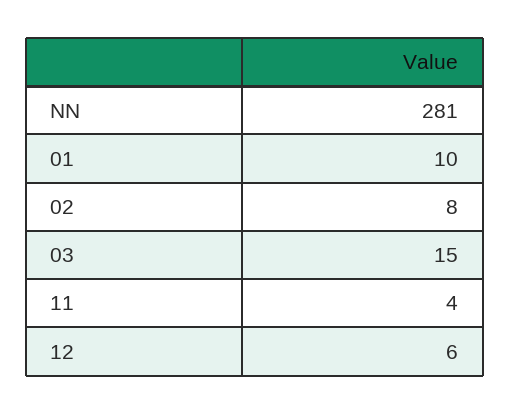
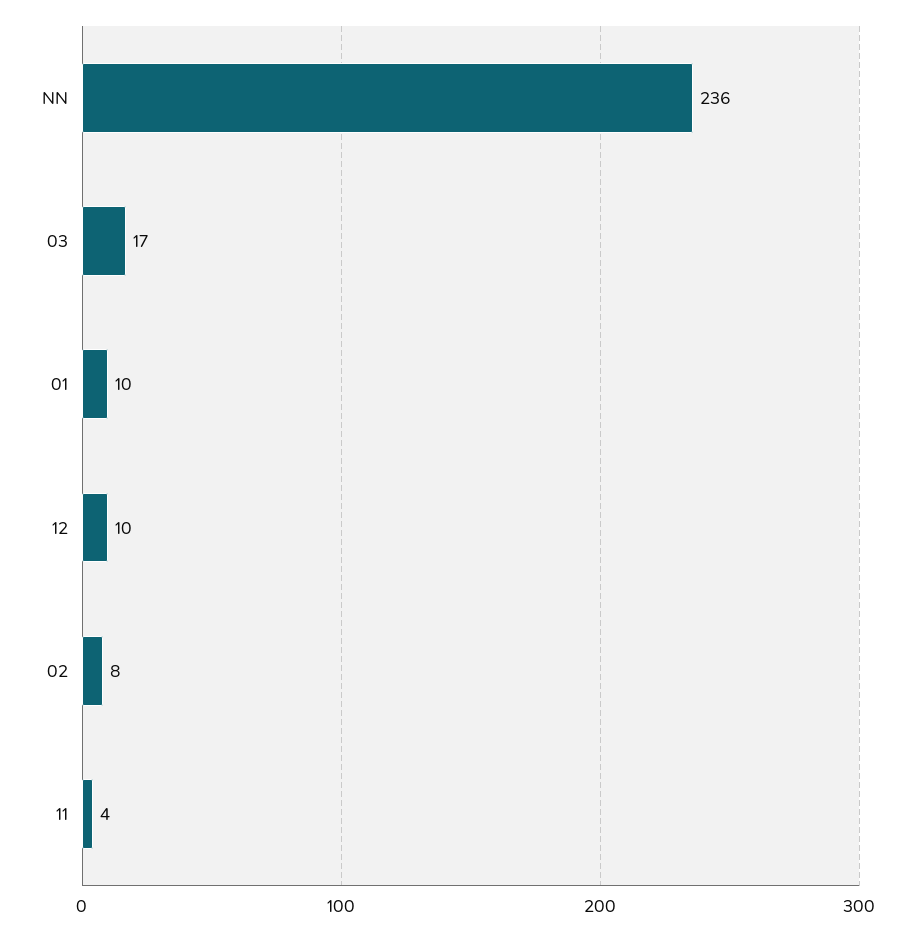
NN: 281 -> 236
03: 15 -> 17
12: 6 -> 10

